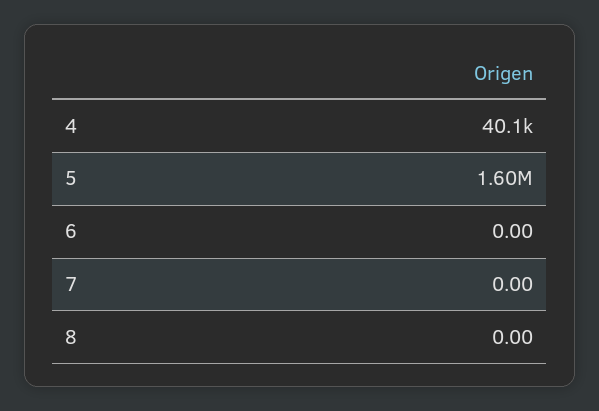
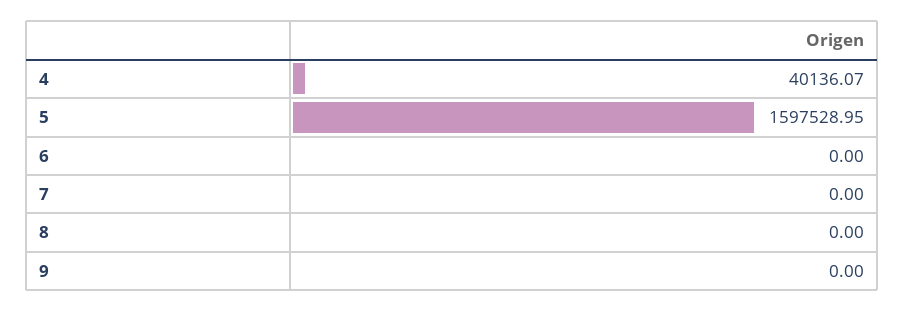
9: none -> 0

